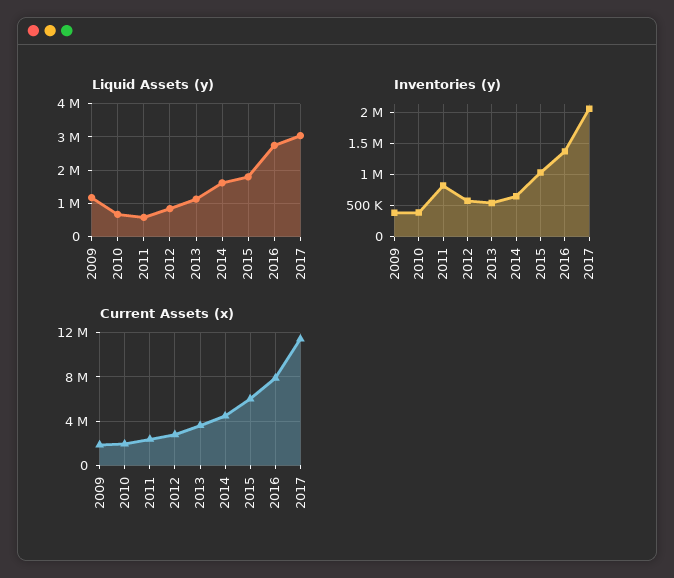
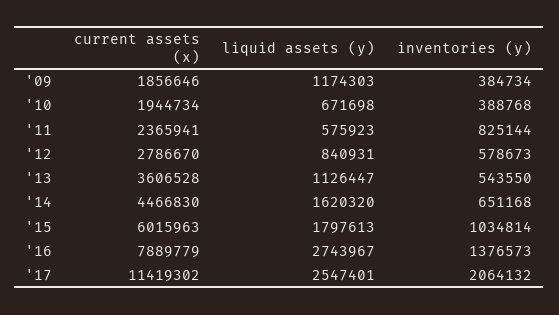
Liquid Assets (y), 2017: 3000000 -> 2547401

